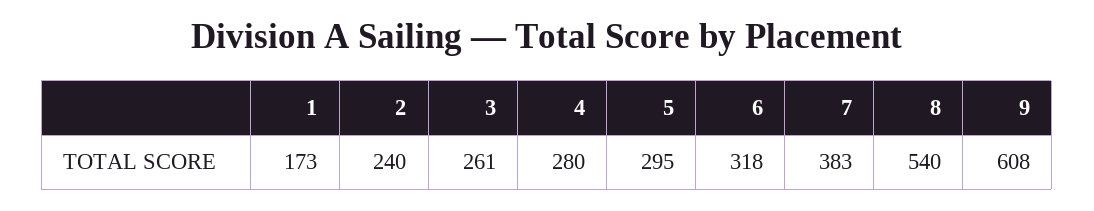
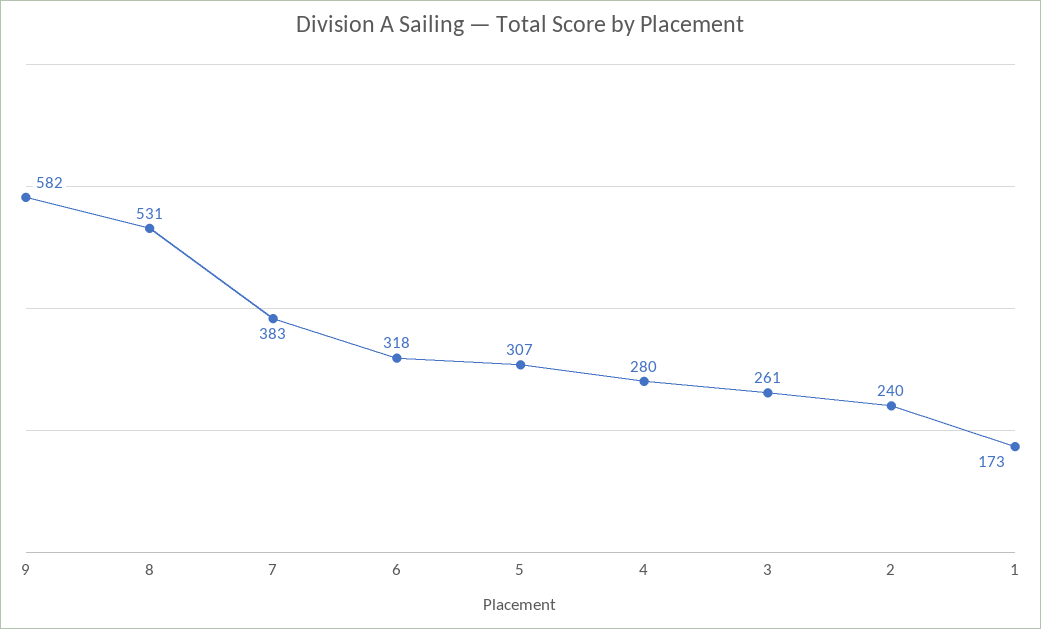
5: 295 -> 307
8: 540 -> 531
9: 608 -> 582

